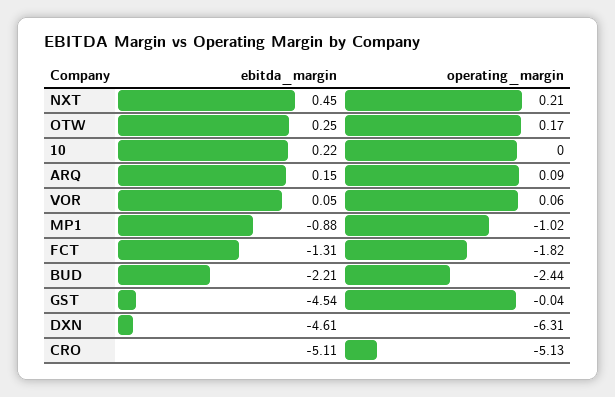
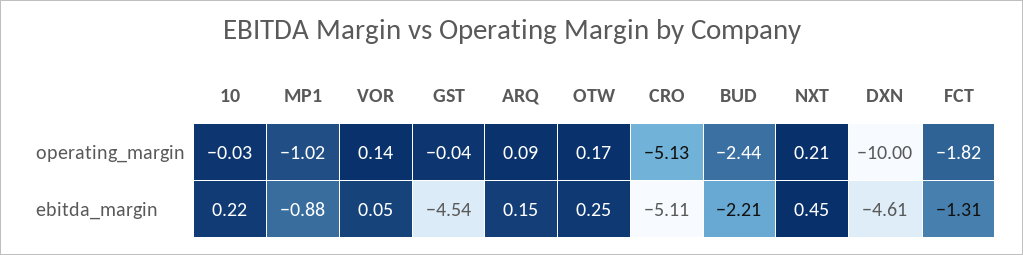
operating_margin, 10: 0 -> -0.03
operating_margin, VOR: 0.06 -> 0.14
operating_margin, DXN: -6.31 -> -10

